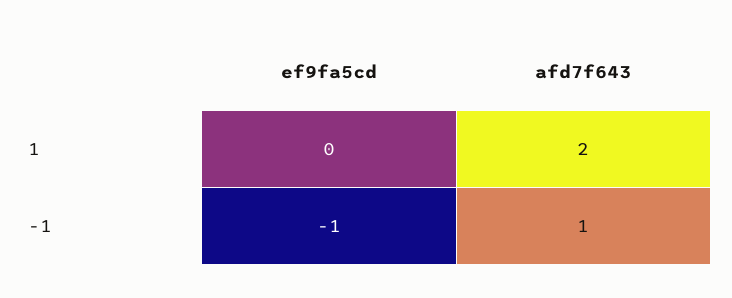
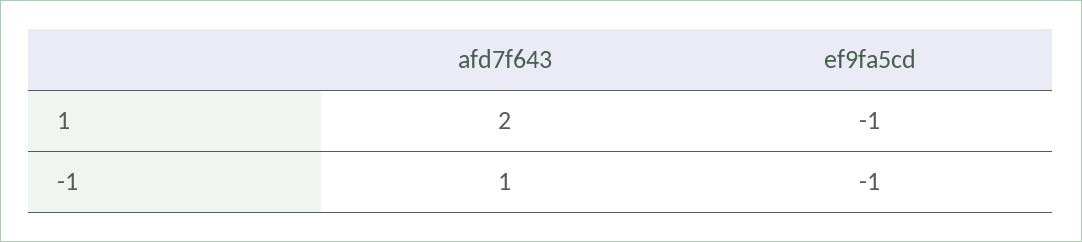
ef9fa5cd, 1: 0 -> -1

